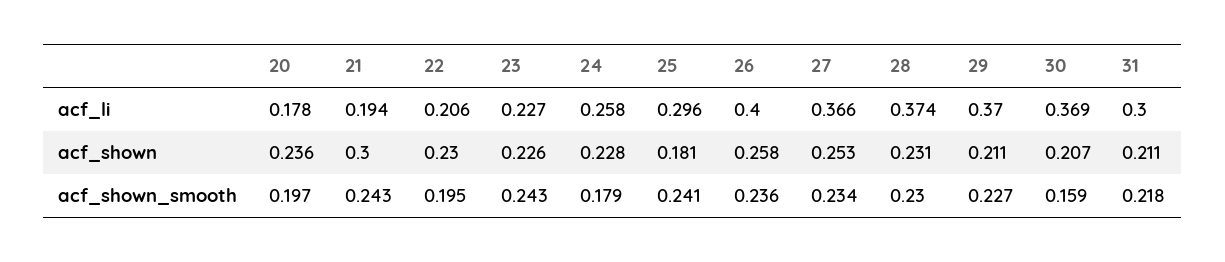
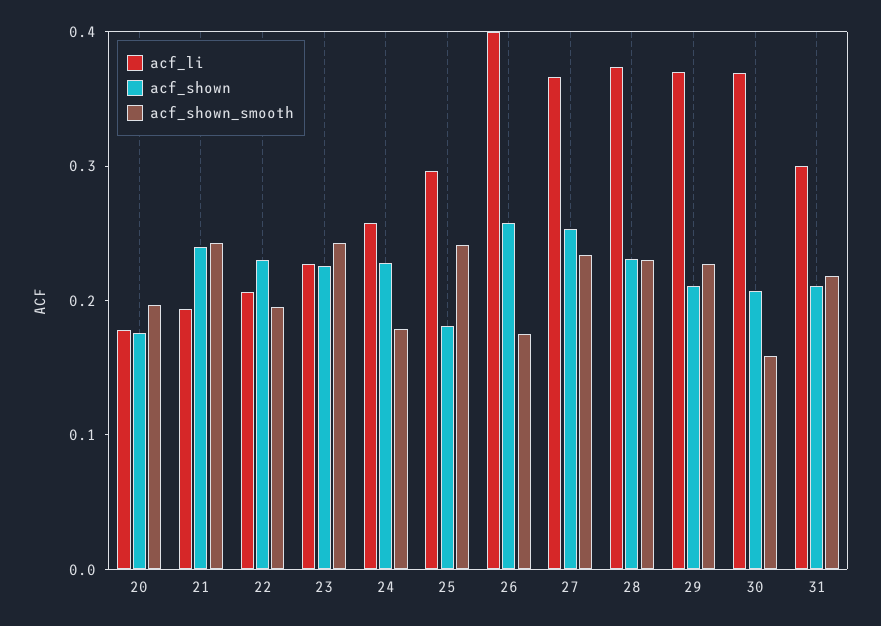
acf_shown, 20: 0.236 -> 0.18
acf_shown, 21: 0.3 -> 0.24
acf_shown_smooth, 26: 0.236 -> 0.18

